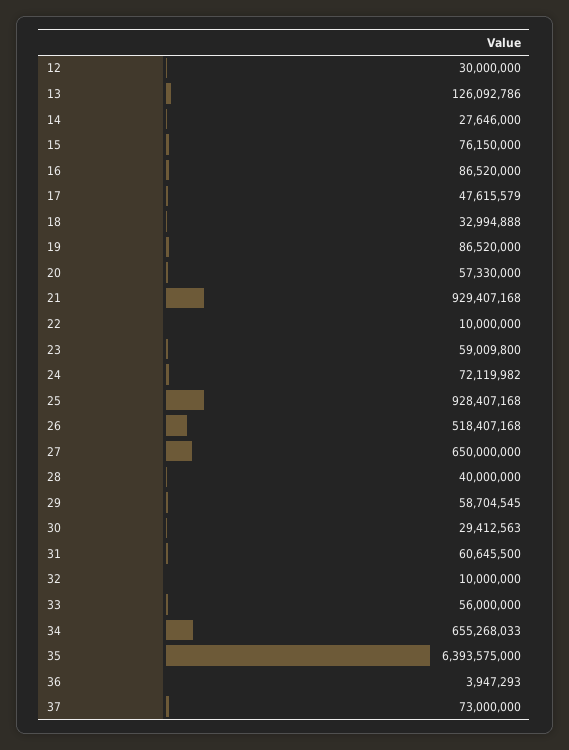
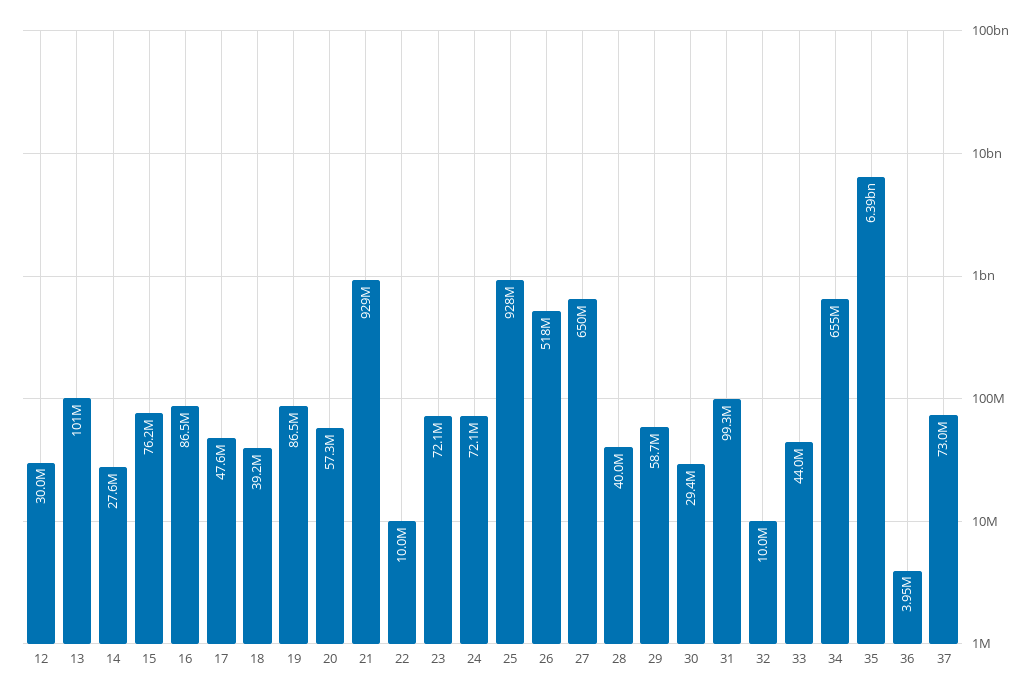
13: 126092786 -> 101000000
18: 32994888 -> 39200000
23: 59009800 -> 72100000
31: 60645500 -> 99300000
33: 56000000 -> 44000000

